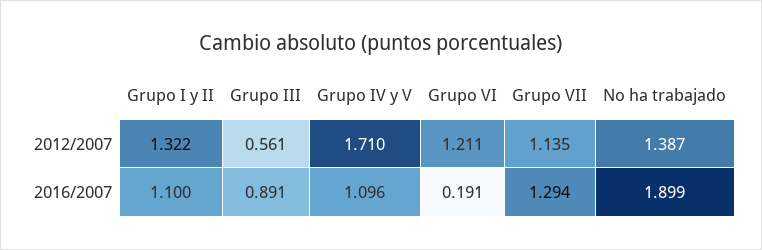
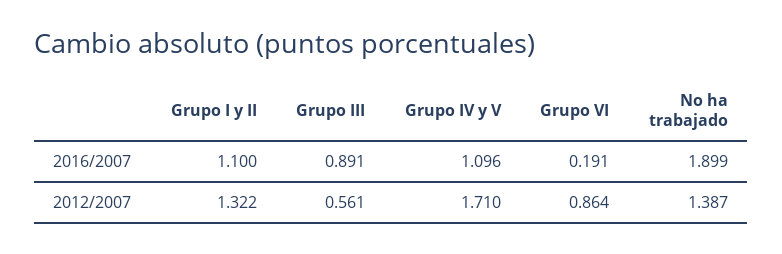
Grupo VI, 2012/2007: 1.211 -> 0.864
Grupo VII, 2012/2007: 1.135 -> none
Grupo VII, 2016/2007: 1.294 -> none

